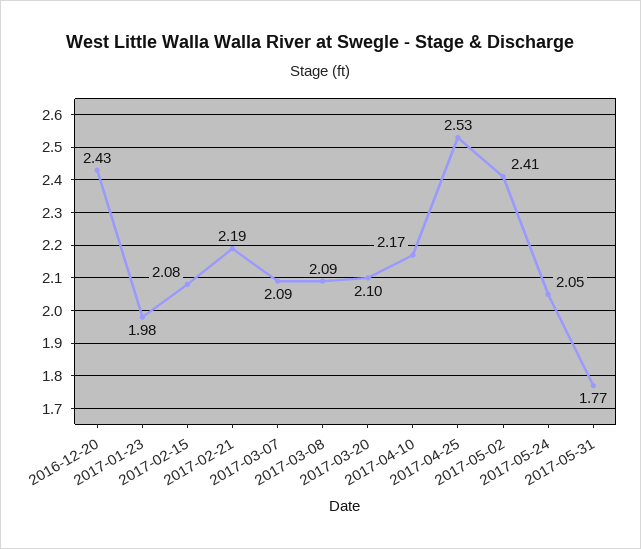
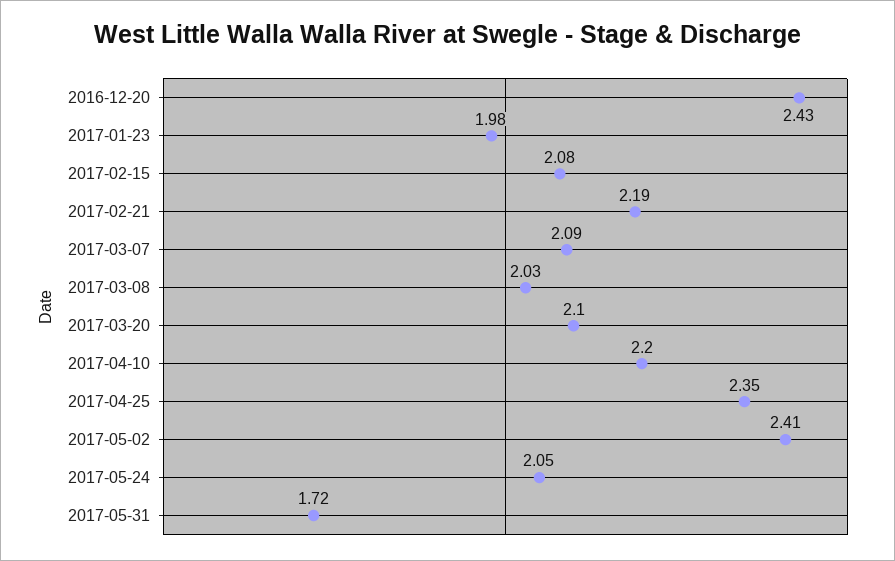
2017-03-08: 2.09 -> 2.03
2017-04-10: 2.17 -> 2.2
2017-04-25: 2.53 -> 2.35
2017-05-31: 1.77 -> 1.72

